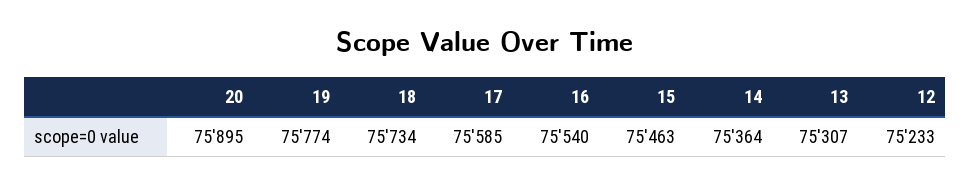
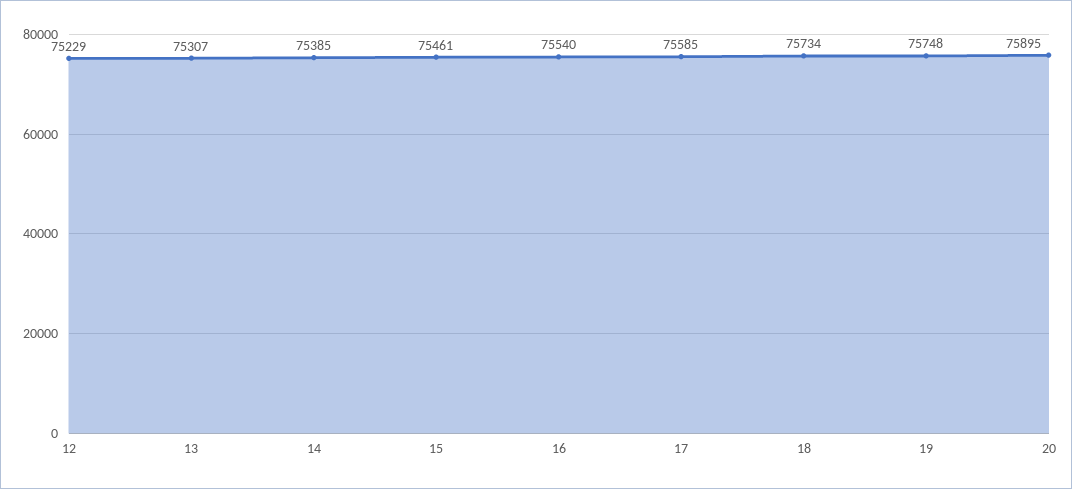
19: 75774 -> 75748
15: 75463 -> 75461
14: 75364 -> 75385
12: 75233 -> 75229

